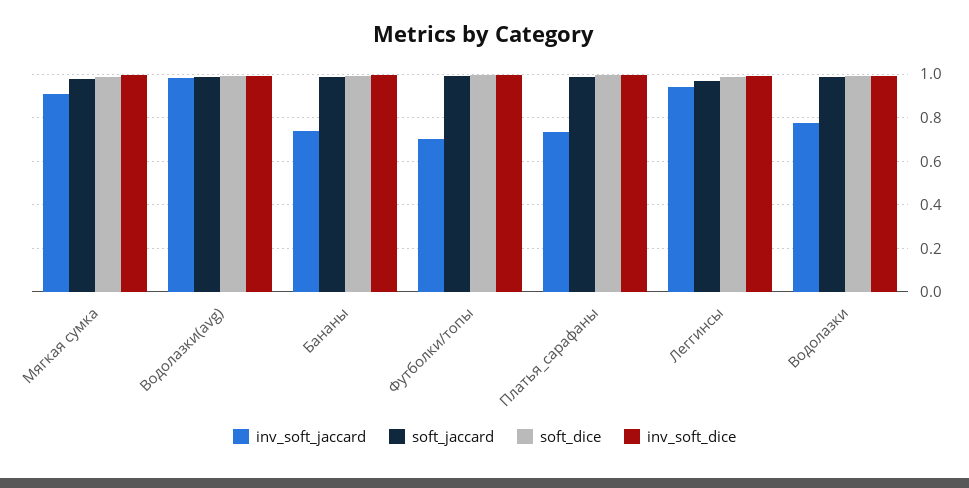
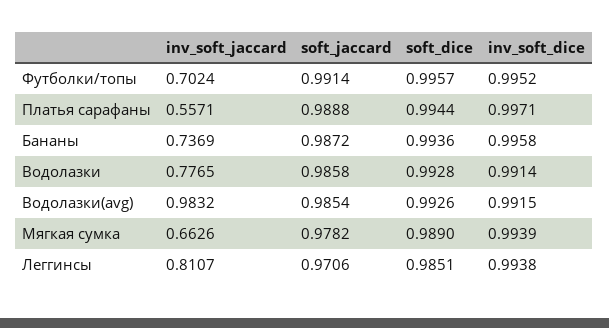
inv_soft_jaccard, Мягкая сумка: 0.9 -> 0.6626
inv_soft_jaccard, Платья_сарафаны: 0.75 -> 0.5571
inv_soft_jaccard, Леггинсы: 0.95 -> 0.8107

